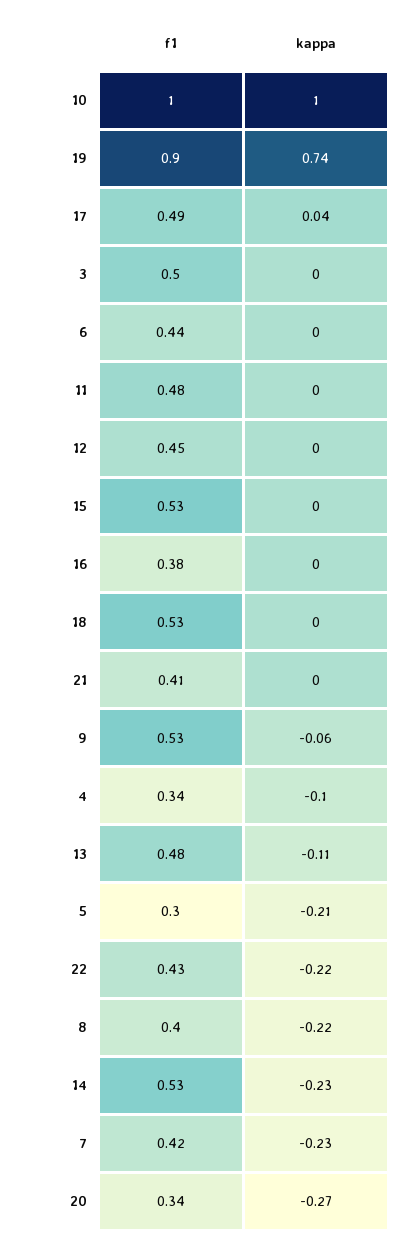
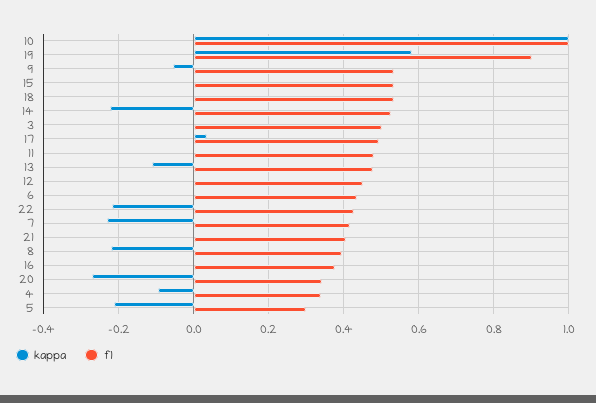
kappa, 19: 0.74 -> 0.58

